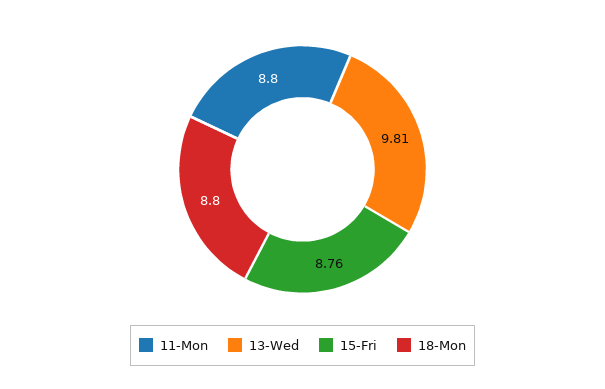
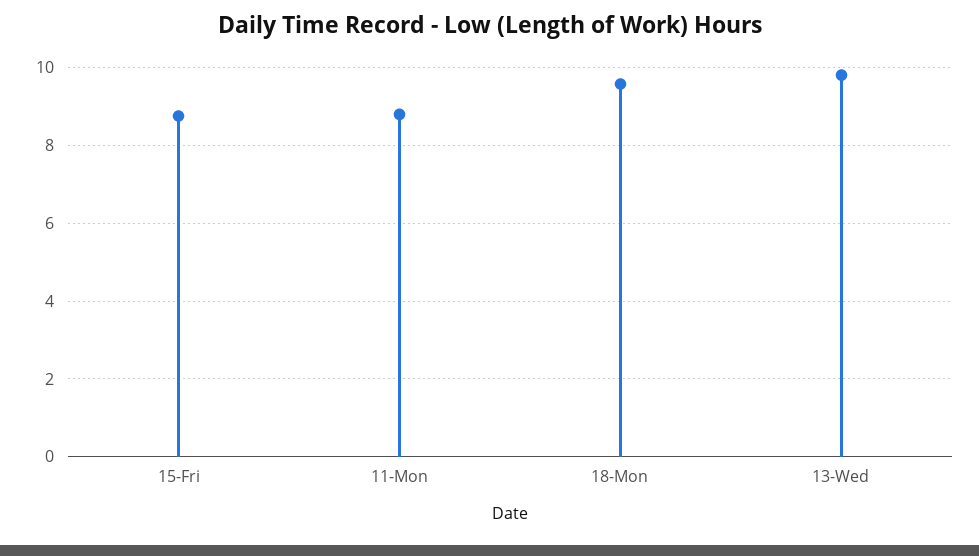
18-Mon: 8.8 -> 9.6

